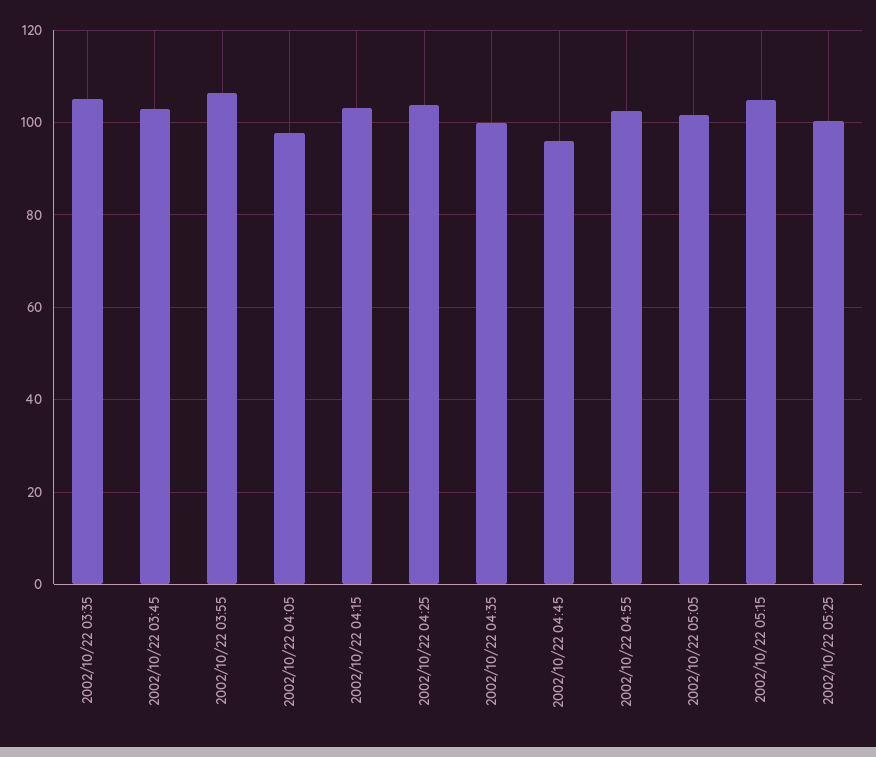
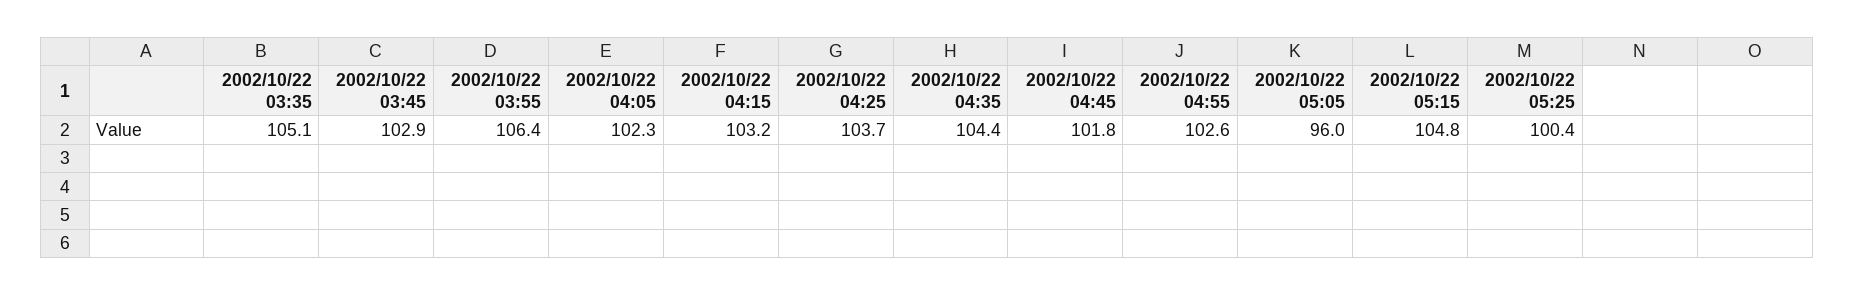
2002/10/22 04:05: 98 -> 102.3
2002/10/22 04:35: 100 -> 104.4
2002/10/22 04:45: 96 -> 101.8
2002/10/22 05:05: 102 -> 96

